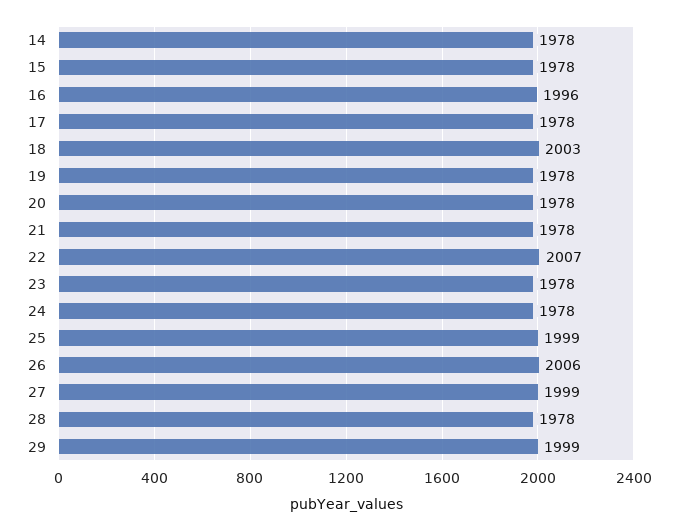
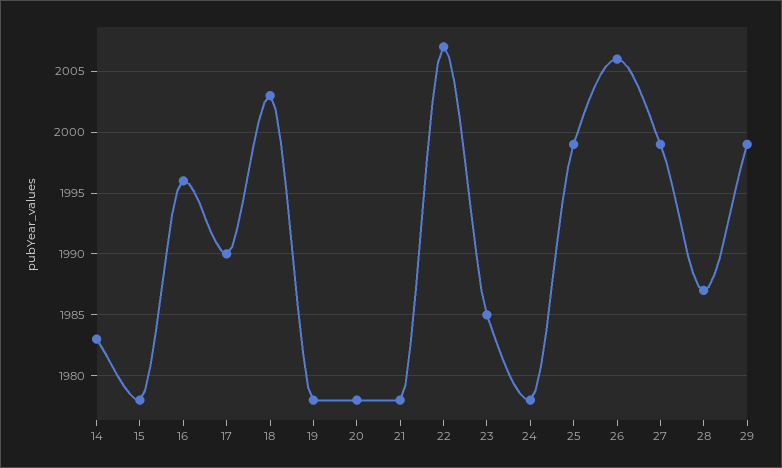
14: 1978 -> 1983
17: 1978 -> 1990
23: 1978 -> 1985
28: 1978 -> 1987

